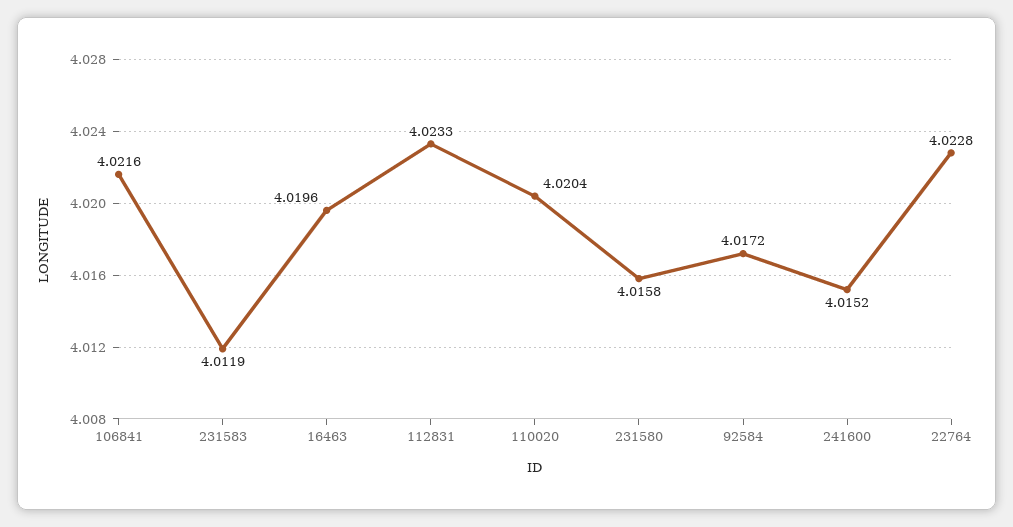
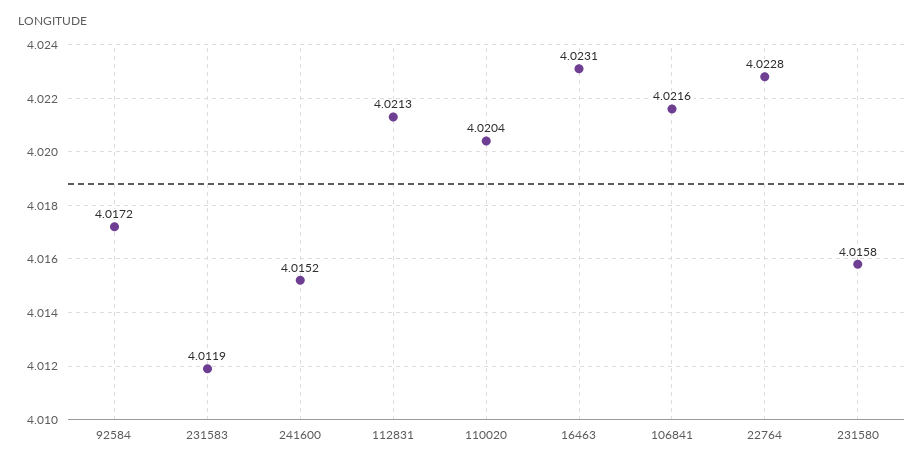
16463: 4.0196 -> 4.0231
112831: 4.0233 -> 4.0213

